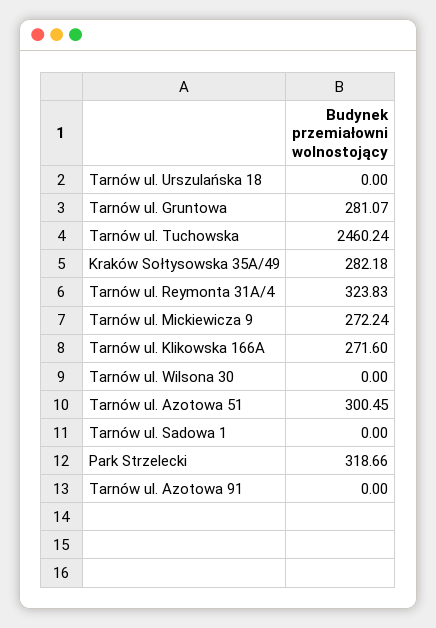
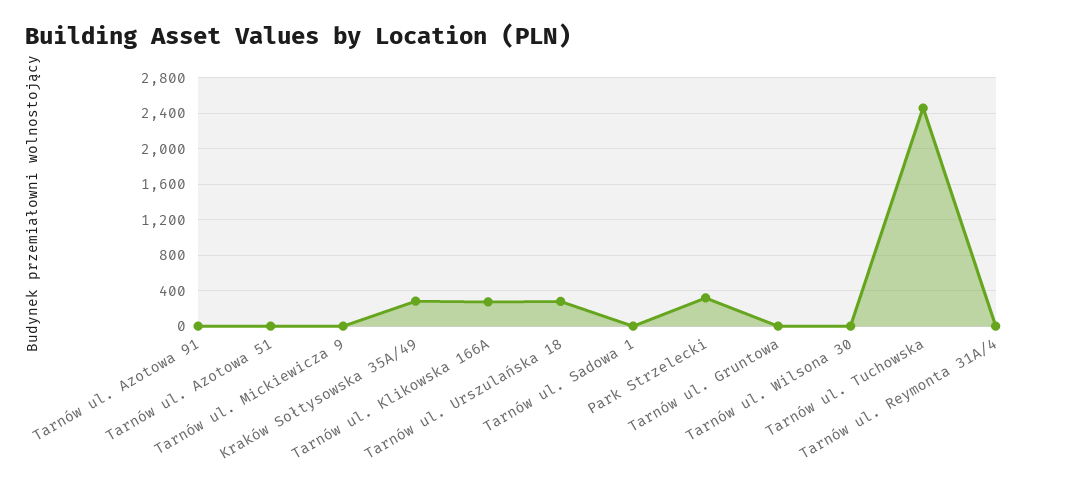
Tarnów ul. Urszulańska 18: 0 -> 300
Tarnów ul. Gruntowa: 281.07 -> 0
Tarnów ul. Reymonta 31A/4: 323.83 -> 0
Tarnów ul. Mickiewicza 9: 272.24 -> 0
Tarnów ul. Azotowa 51: 300.45 -> 0

